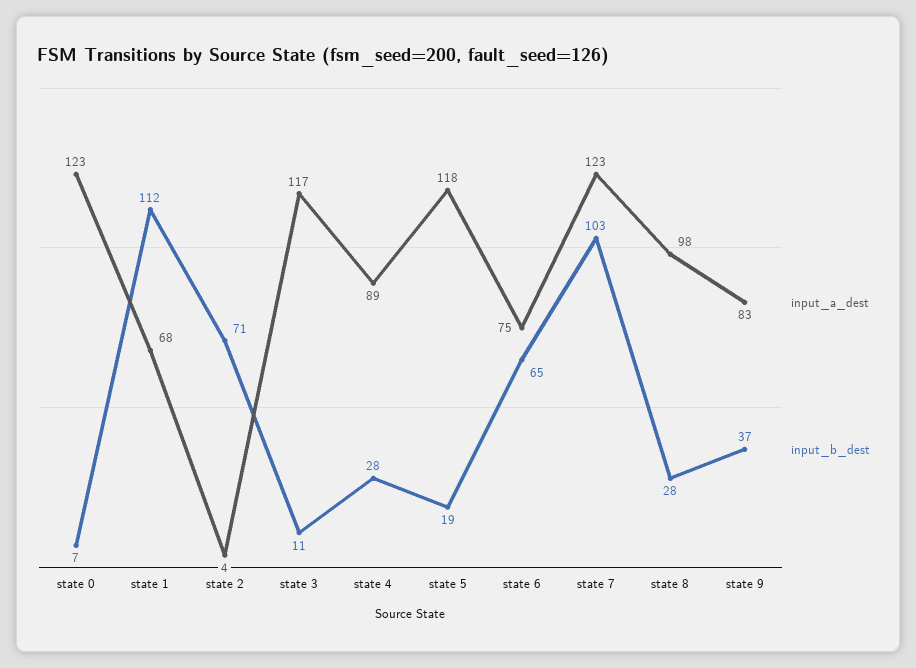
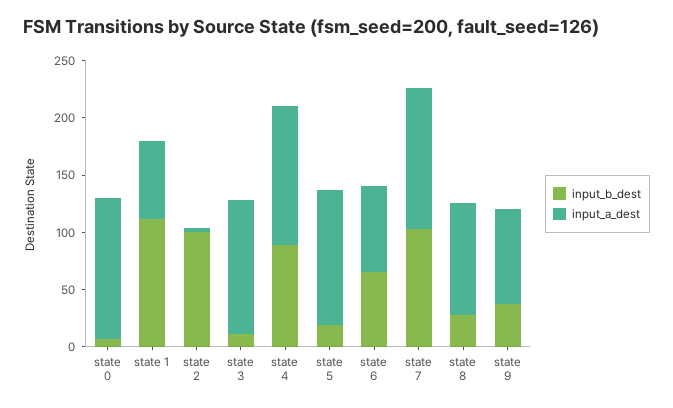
input_b_dest, state 2: 71 -> 100
input_a_dest, state 4: 89 -> 120
input_b_dest, state 4: 28 -> 90

